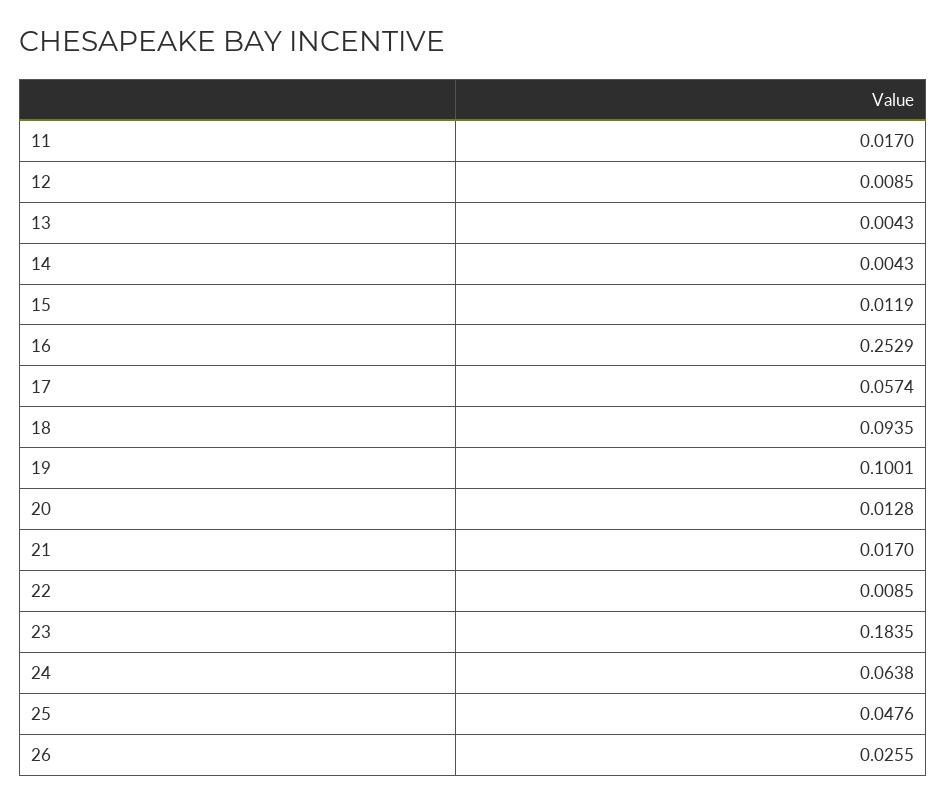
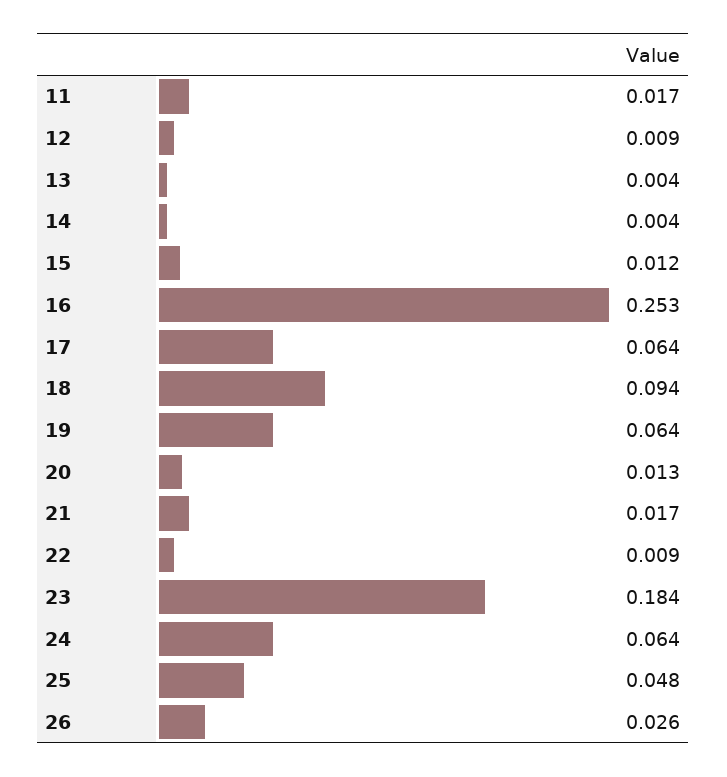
17: 0.0574 -> 0.064
19: 0.1001 -> 0.064

